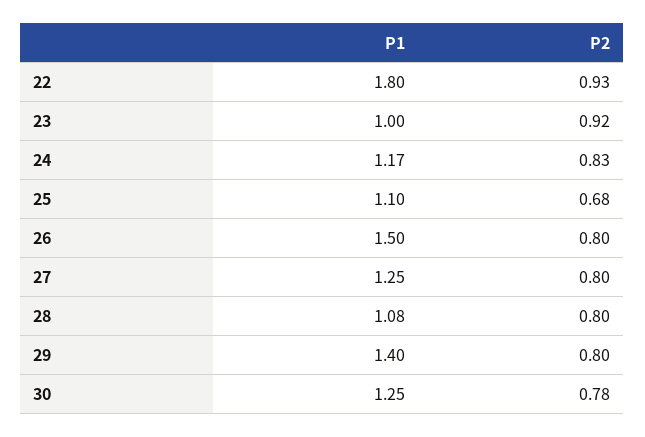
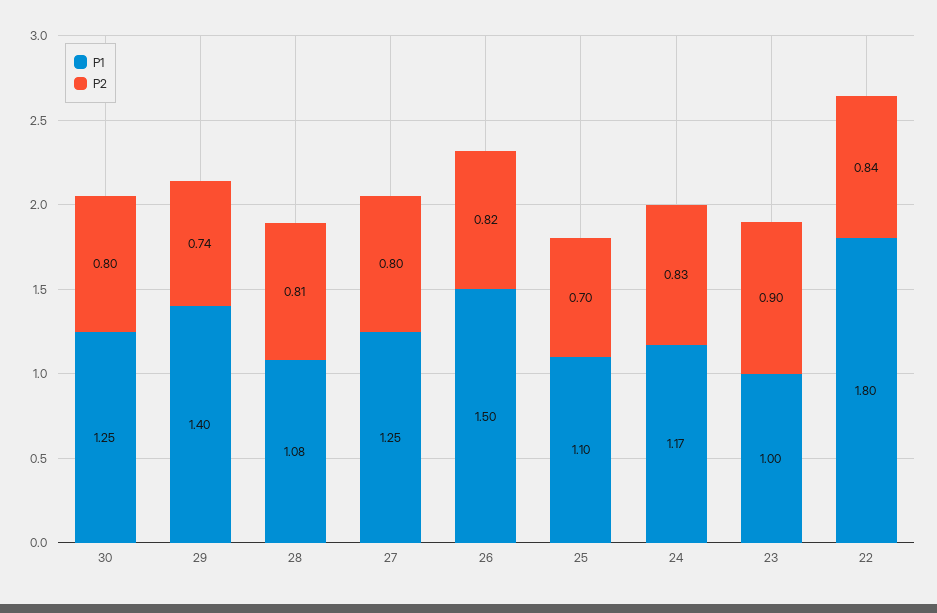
P2, 22: 0.93 -> 0.84
P2, 23: 0.92 -> 0.9
P2, 25: 0.68 -> 0.7
P2, 26: 0.8 -> 0.82
P2, 28: 0.8 -> 0.81
P2, 29: 0.8 -> 0.74
P2, 30: 0.78 -> 0.8

